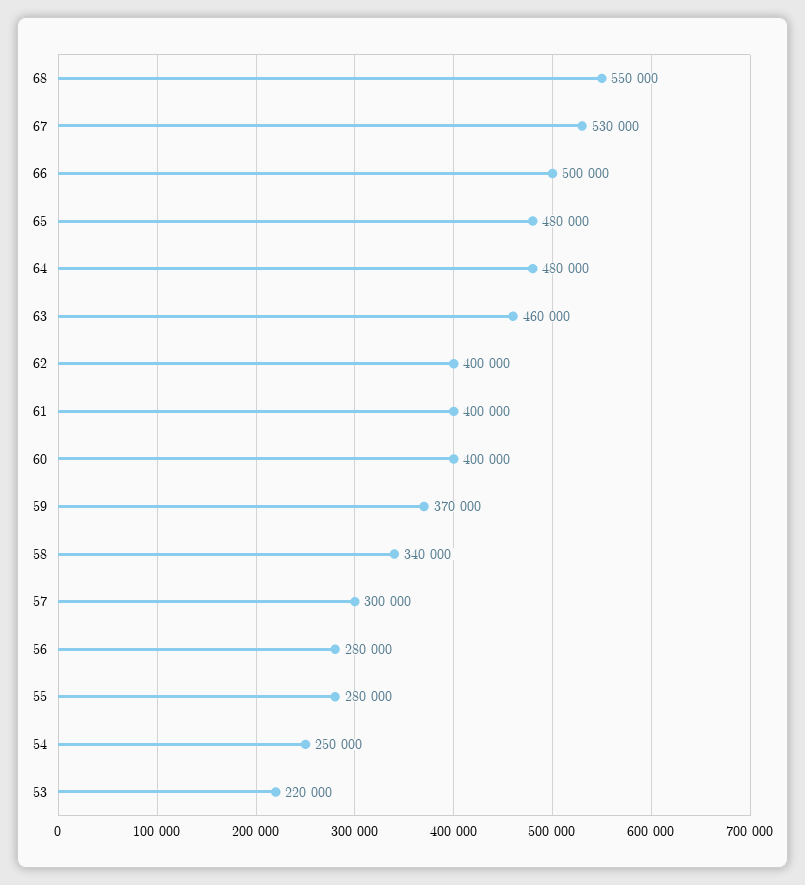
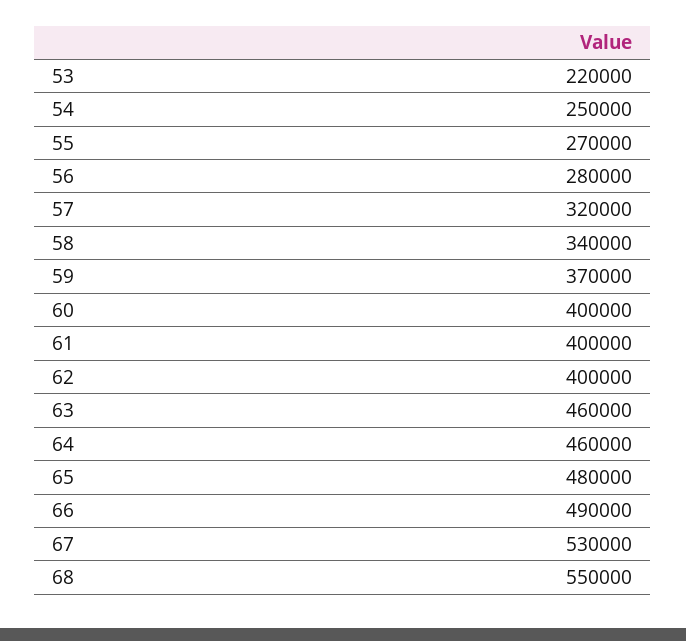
66: 500000 -> 490000
64: 480000 -> 460000
57: 300000 -> 320000
55: 280000 -> 270000

